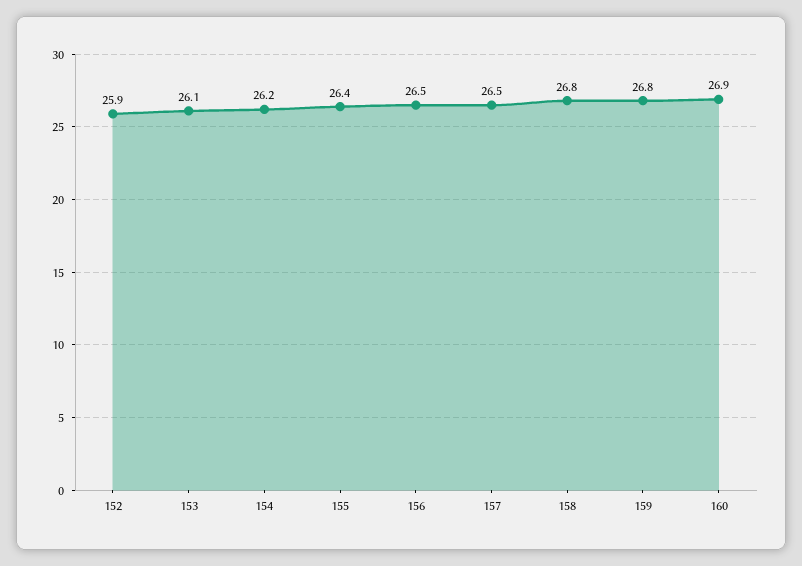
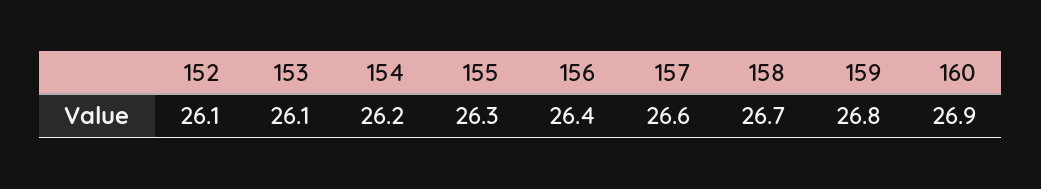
152: 25.9 -> 26.1
155: 26.4 -> 26.3
156: 26.5 -> 26.4
157: 26.5 -> 26.6
158: 26.8 -> 26.7

